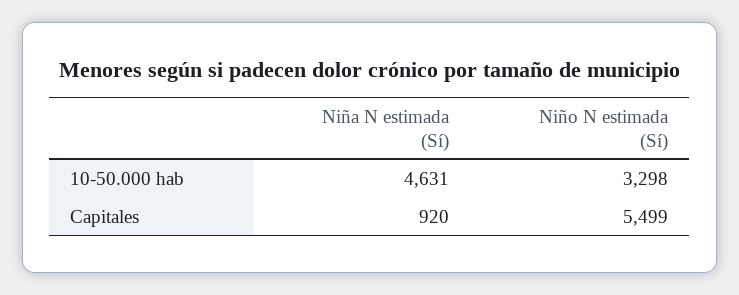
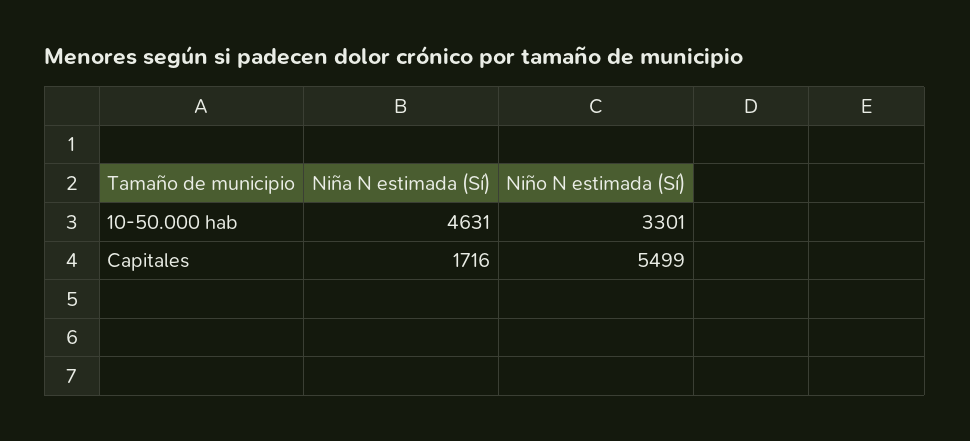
Niño N estimada (Sí), 10-50.000 hab: 3298 -> 3301
Niña N estimada (Sí), Capitales: 920 -> 1716

